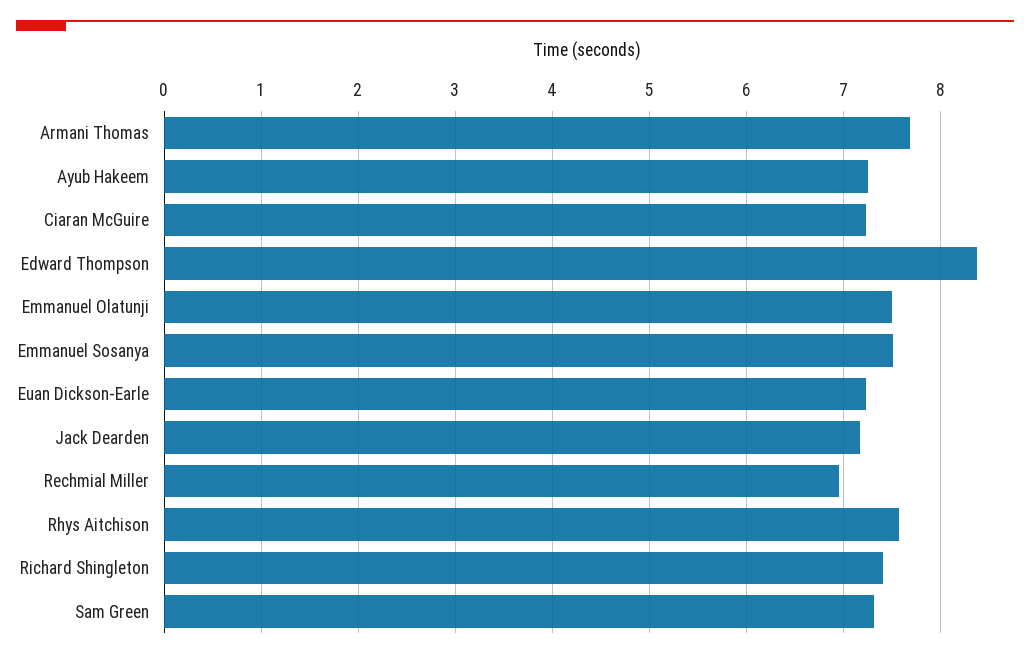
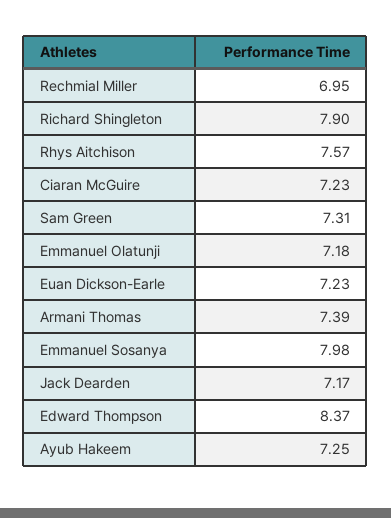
Armani Thomas: 7.7 -> 7.39
Emmanuel Olatunji: 7.5 -> 7.18
Emmanuel Sosanya: 7.5 -> 7.98
Richard Shingleton: 7.4 -> 7.9

